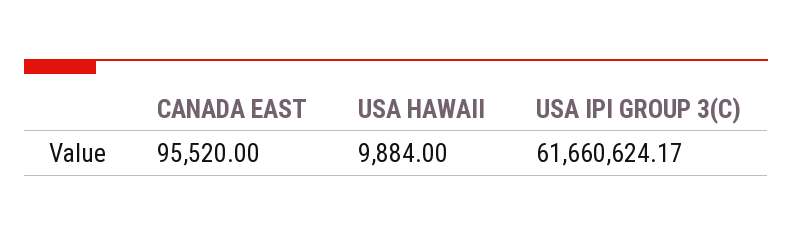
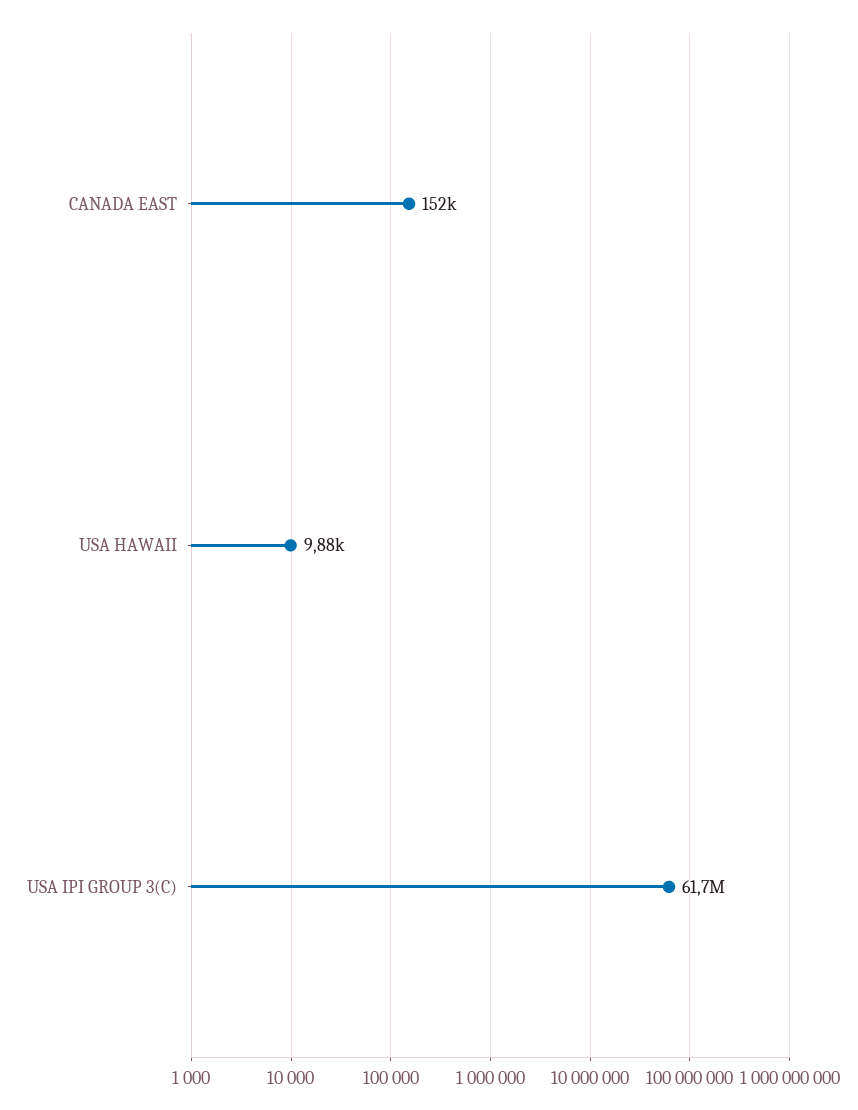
CANADA EAST: 95520 -> 152000

